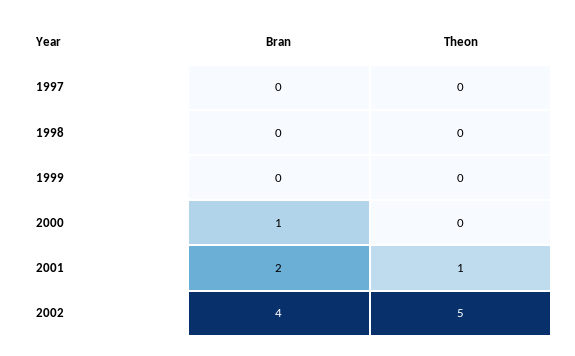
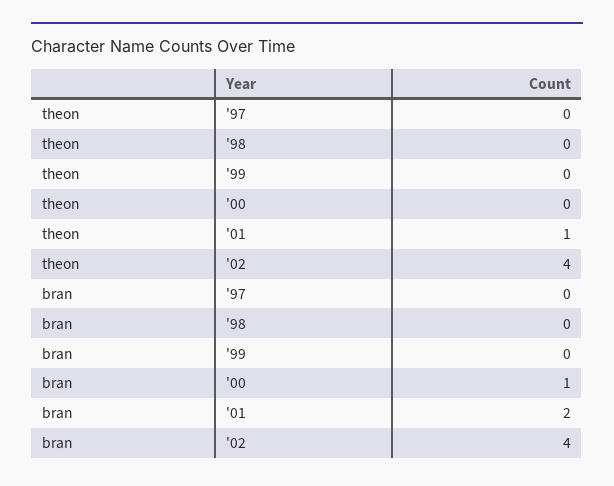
Theon, 2002: 5 -> 4

